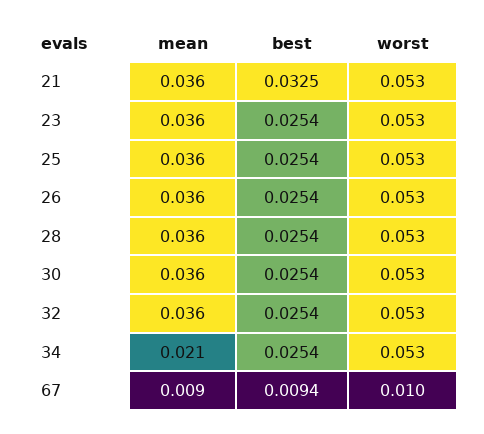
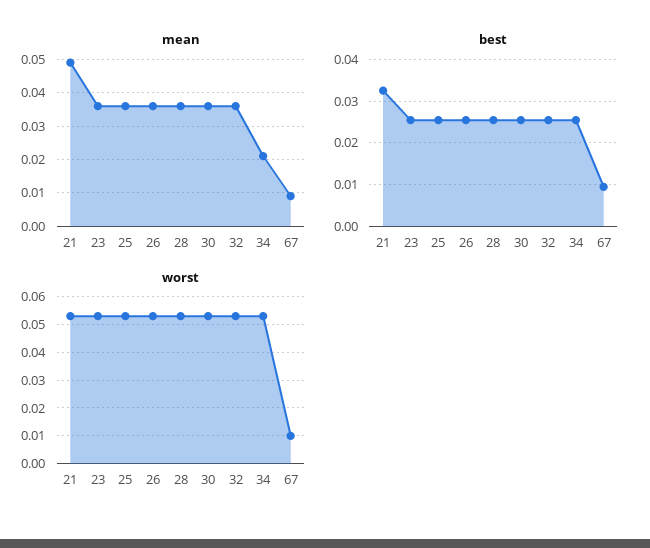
mean, 21: 0.036 -> 0.05

